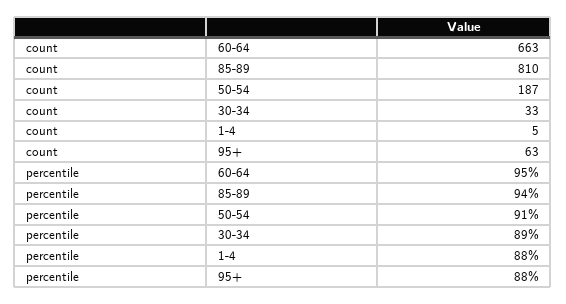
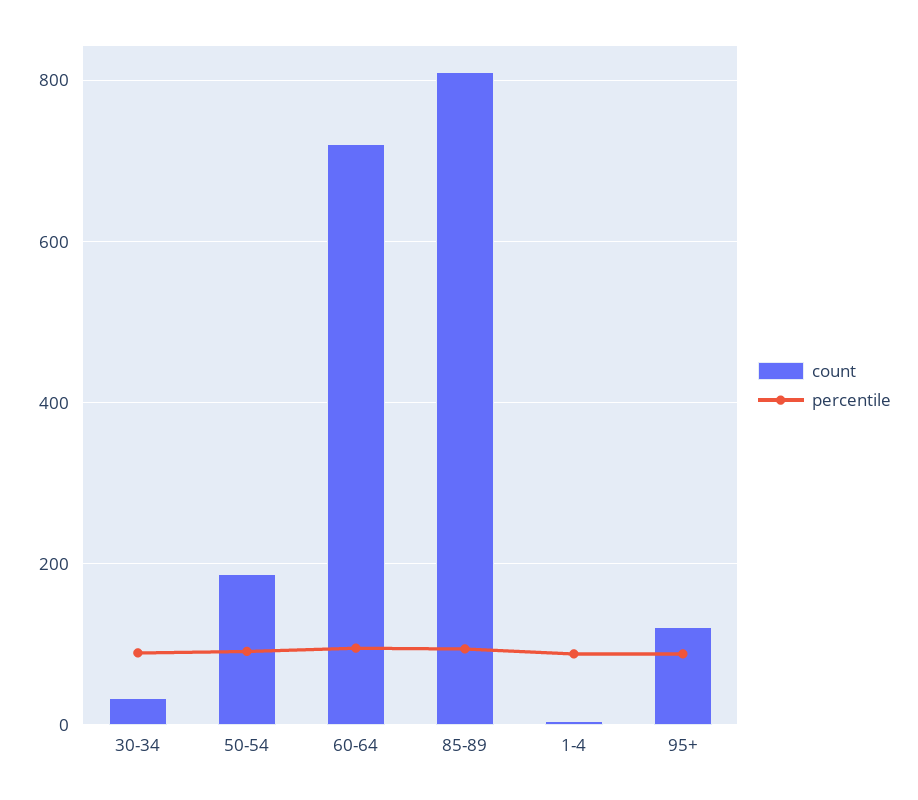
count, 60-64: 663 -> 720
count, 95+: 63 -> 120

